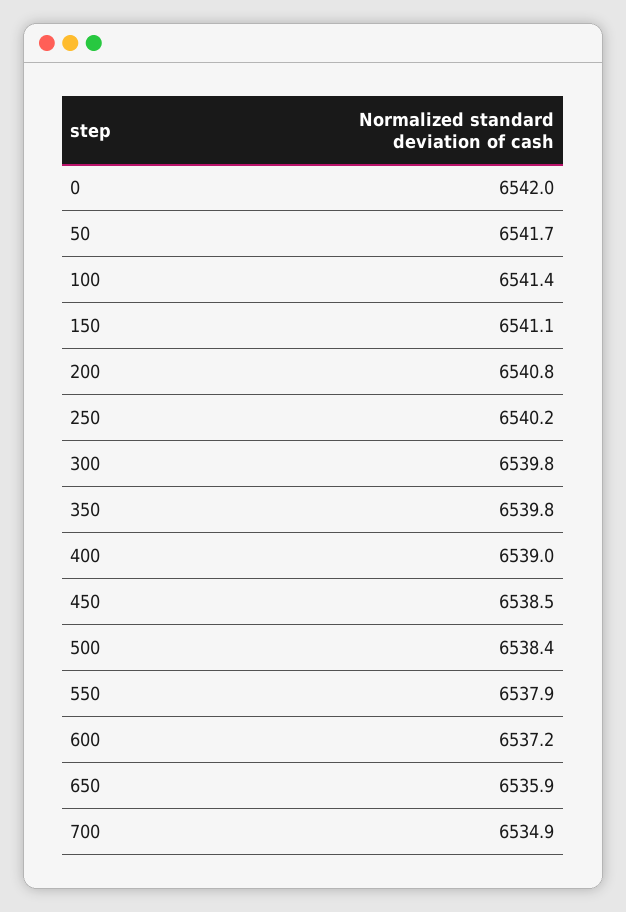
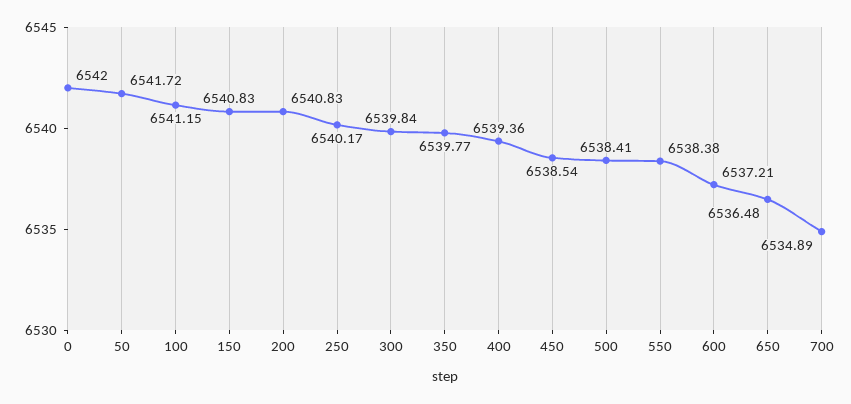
100: 6541.4 -> 6541.15
150: 6541.1 -> 6540.83
400: 6539 -> 6539.36
550: 6537.9 -> 6538.38
650: 6535.9 -> 6536.48

